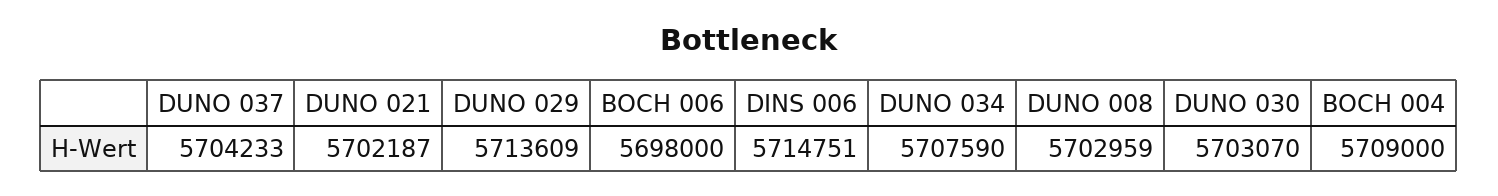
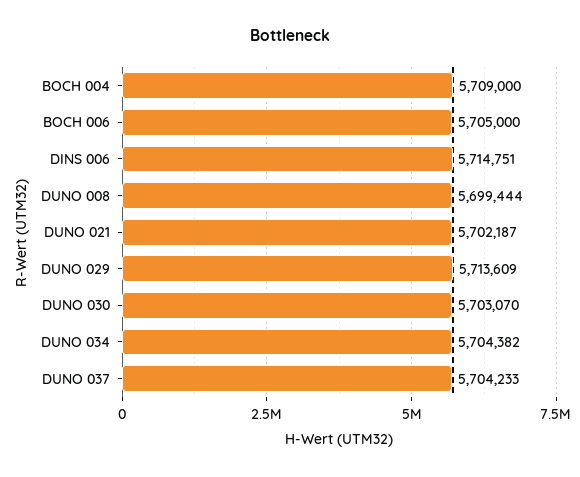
BOCH 006: 5698000 -> 5705000
DUNO 034: 5707590 -> 5704382
DUNO 008: 5702959 -> 5699444

